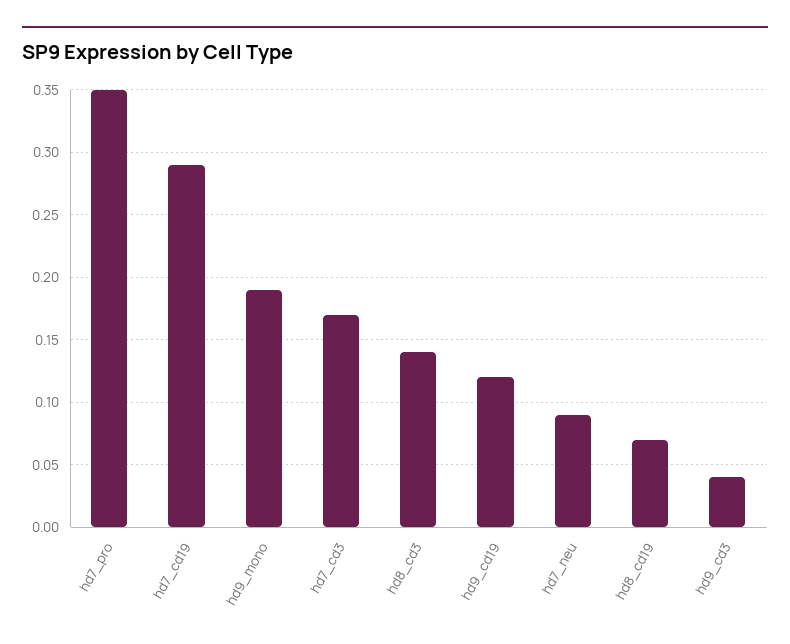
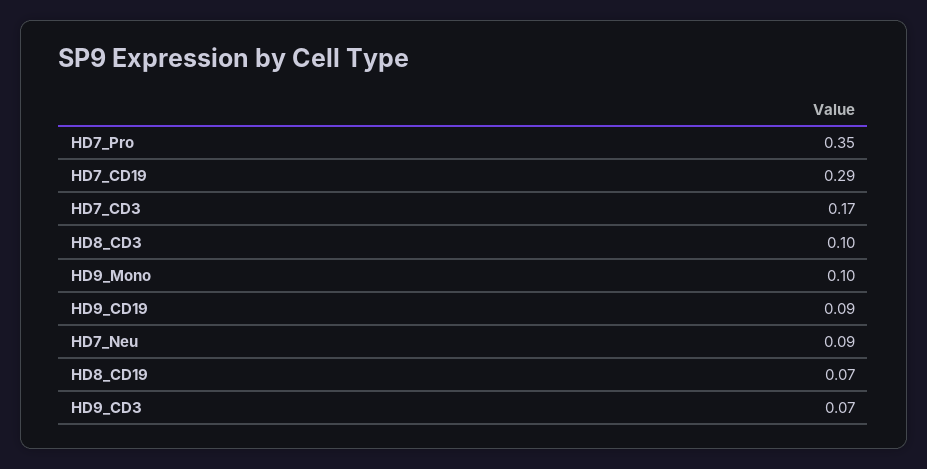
hd9_mono: 0.19 -> 0.1
hd8_cd3: 0.14 -> 0.1
hd9_cd19: 0.12 -> 0.09
hd9_cd3: 0.04 -> 0.07

